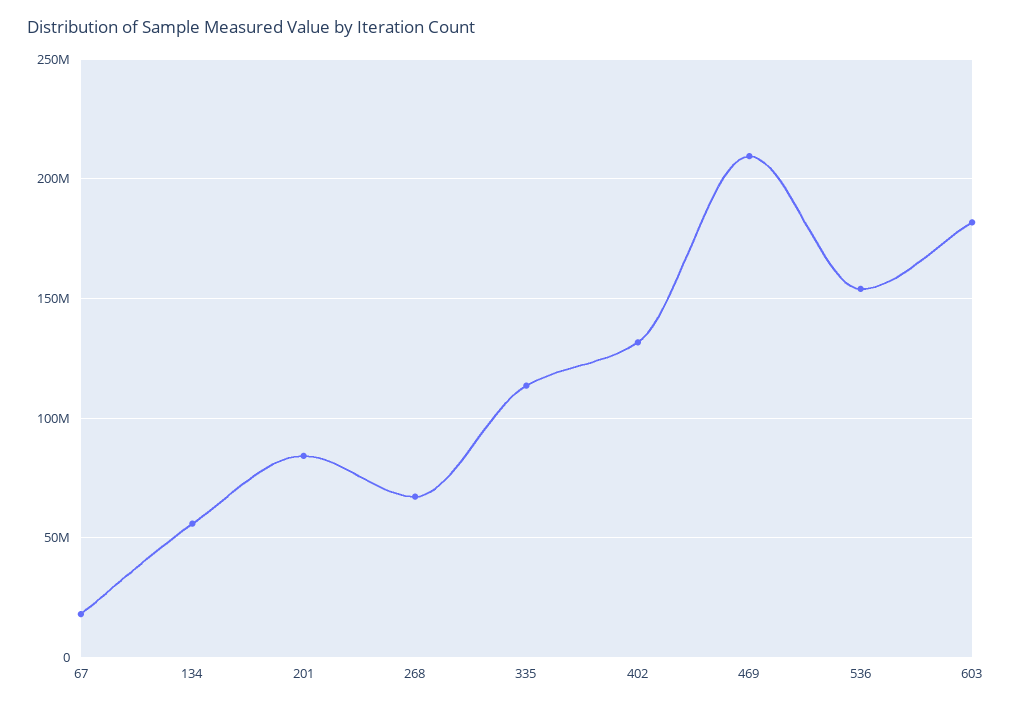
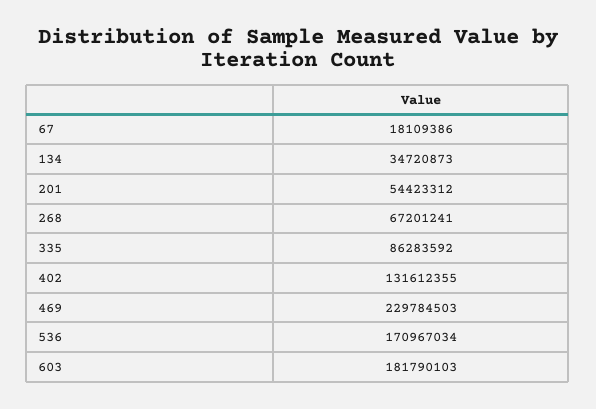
134: 55000000 -> 34720873
201: 85000000 -> 54423312
335: 115000000 -> 86283592
469: 210000000 -> 229784503
536: 155000000 -> 170967034

